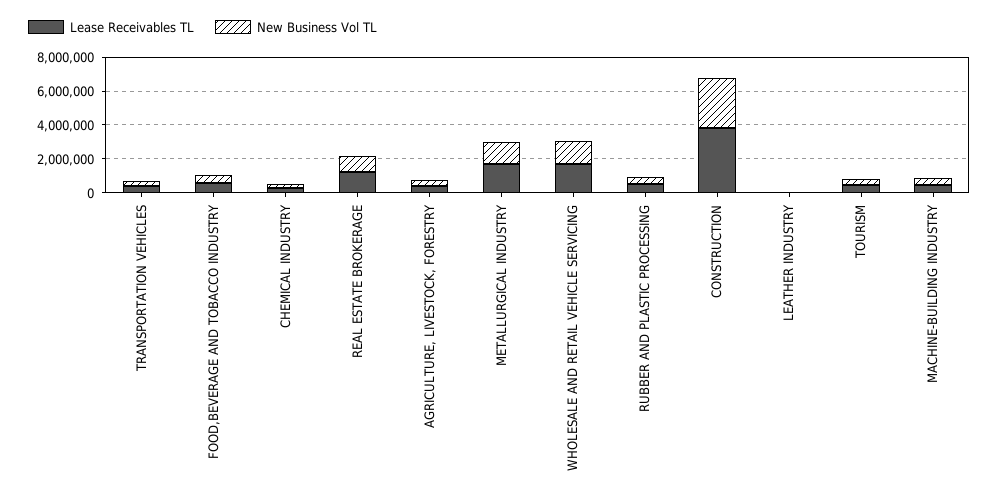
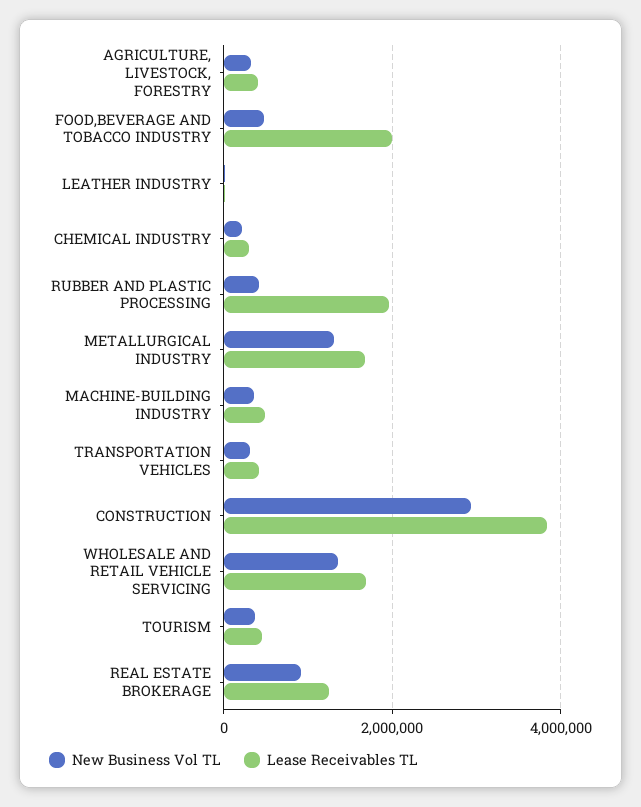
Lease Receivables TL, FOOD,BEVERAGE AND TOBACCO INDUSTRY: 500000 -> 2000000
Lease Receivables TL, RUBBER AND PLASTIC PROCESSING: 500000 -> 2000000

